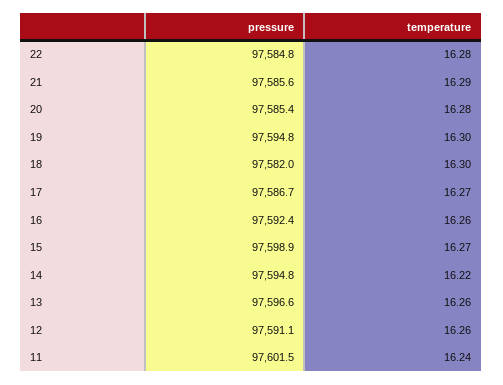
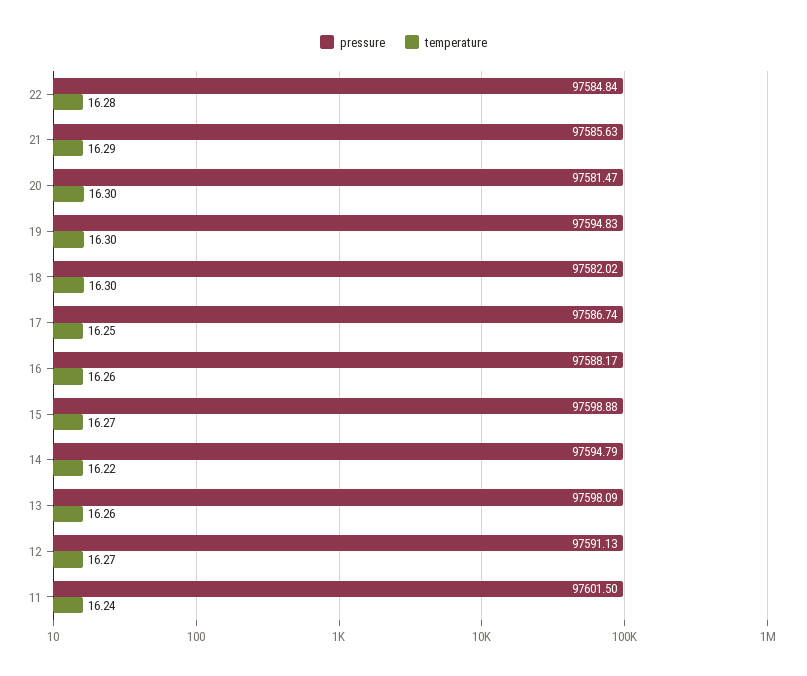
pressure, 20: 97585.4 -> 97581.47
temperature, 20: 16.28 -> 16.3
temperature, 17: 16.27 -> 16.25
pressure, 16: 97592.4 -> 97588.17
pressure, 13: 97596.6 -> 97598.09
temperature, 12: 16.26 -> 16.27

